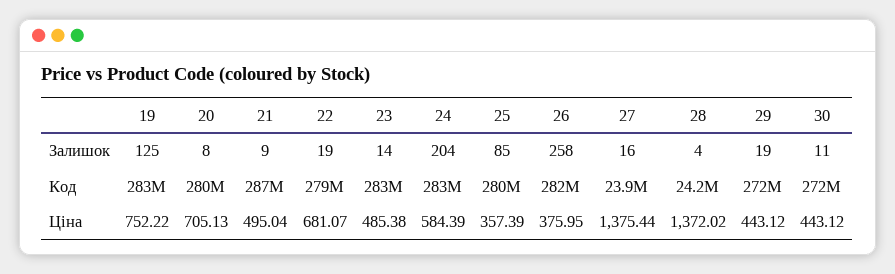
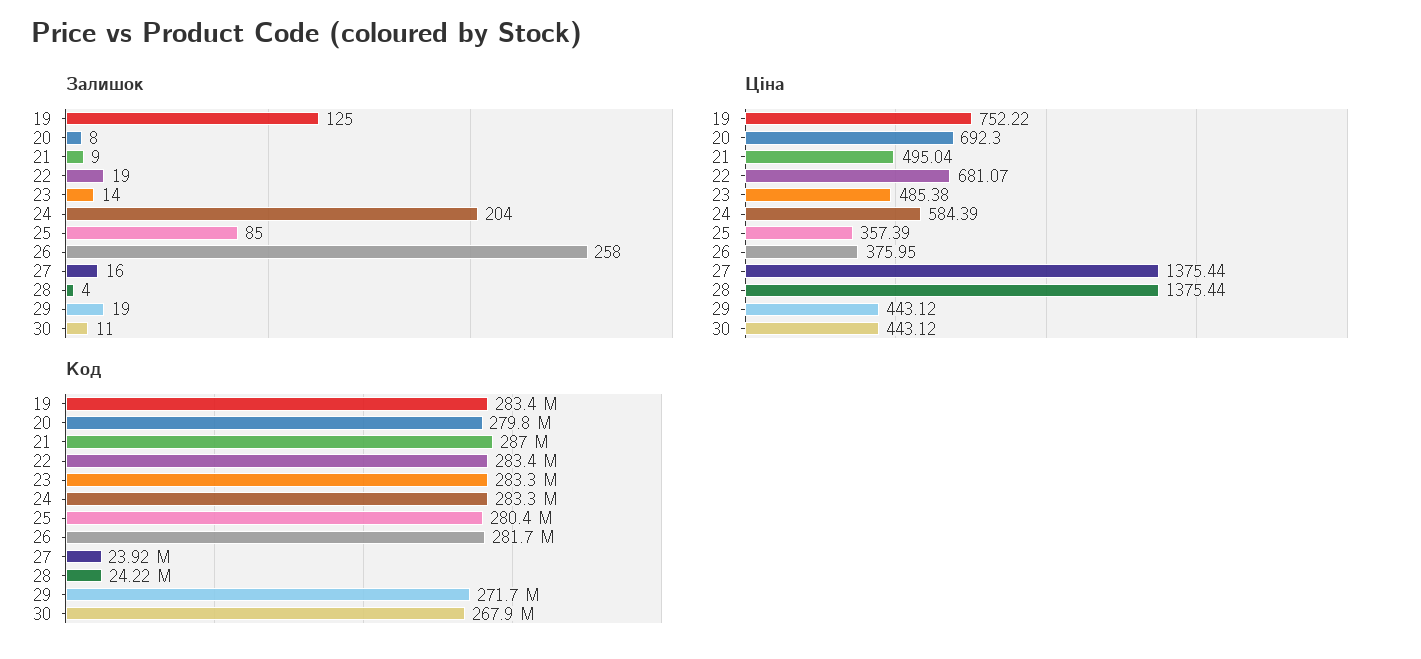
Код, 22: 279000000 -> 283400000
Код, 30: 272000000 -> 267900000
Ціна, 20: 705.13 -> 692.3
Ціна, 28: 1372.02 -> 1375.44

